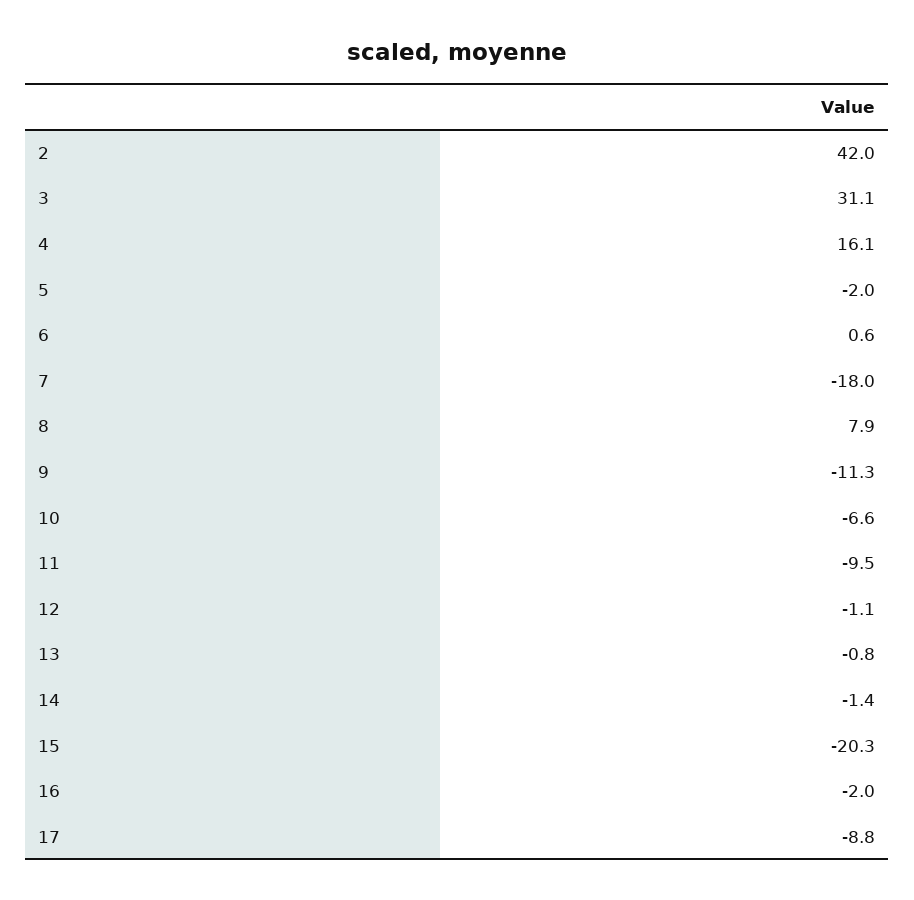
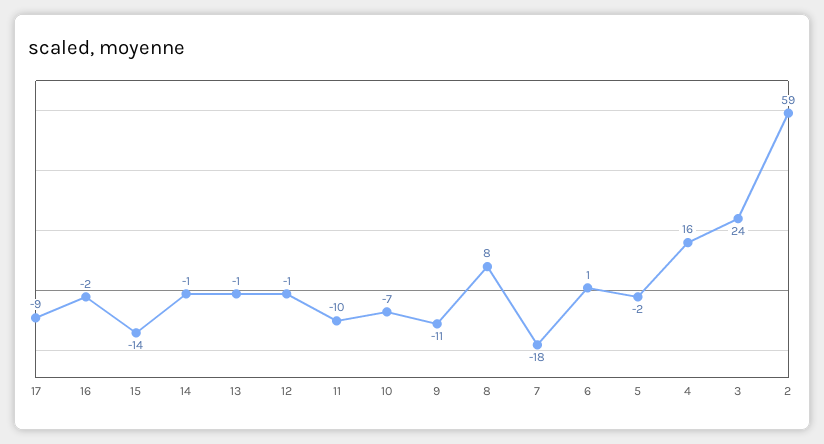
2: 42 -> 59
3: 31.1 -> 24
15: -20.3 -> -14

